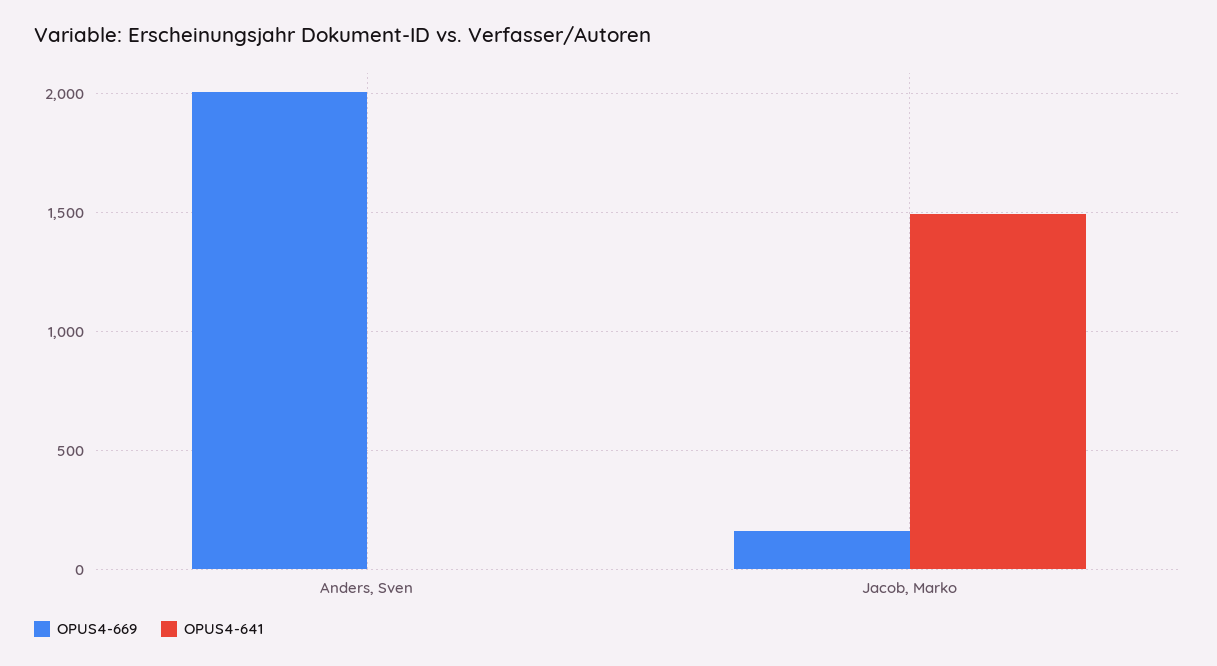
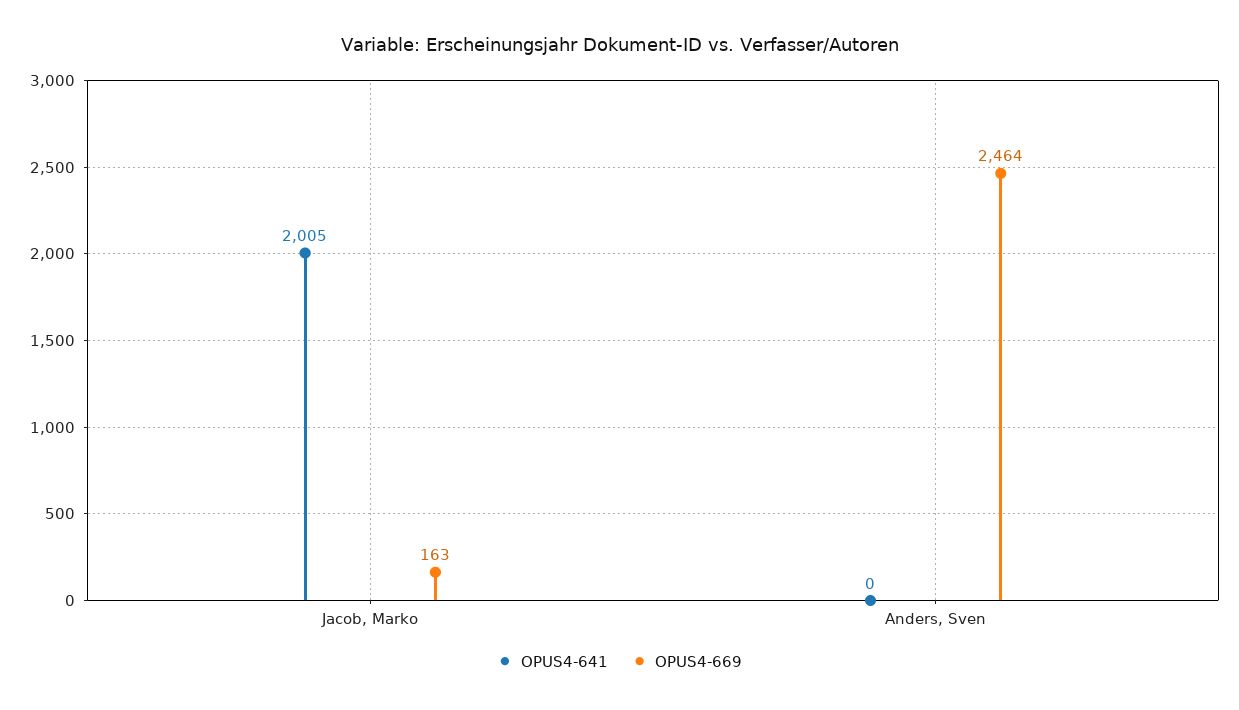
OPUS4-669, Anders, Sven: 2000 -> 2464
OPUS4-641, Jacob, Marko: 1500 -> 2005

